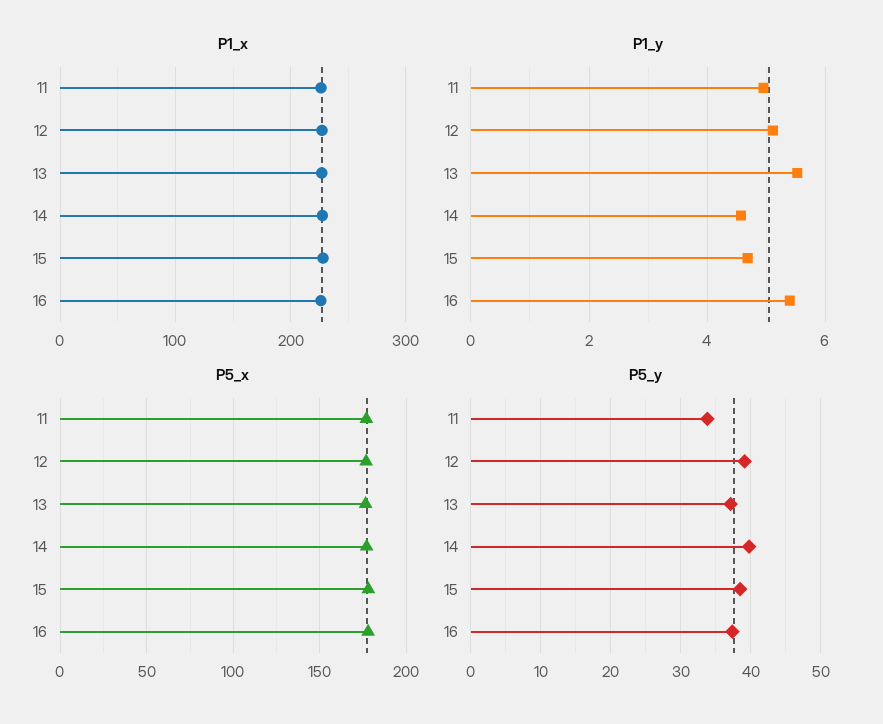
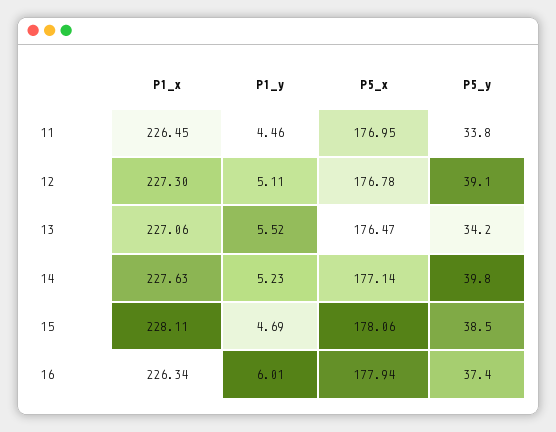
P1_y, 11: 5 -> 4.46
P1_y, 14: 4.6 -> 5.23
P1_y, 16: 5.4 -> 6.01
P5_y, 13: 37 -> 34.2

